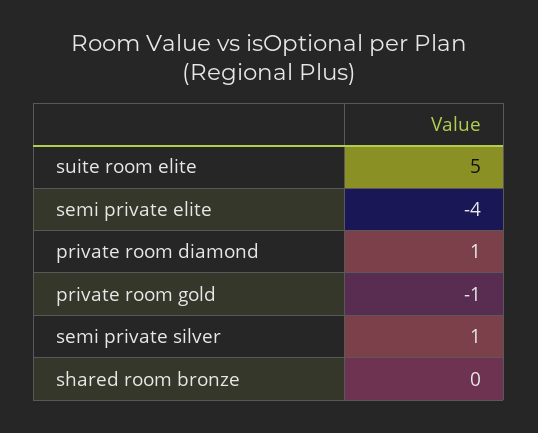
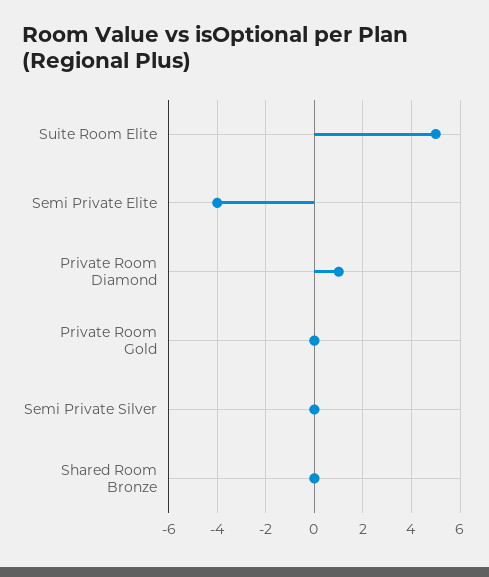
private room gold: -1 -> 0
semi private silver: 1 -> 0

